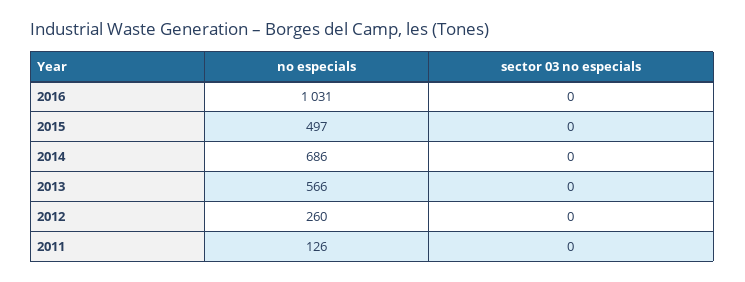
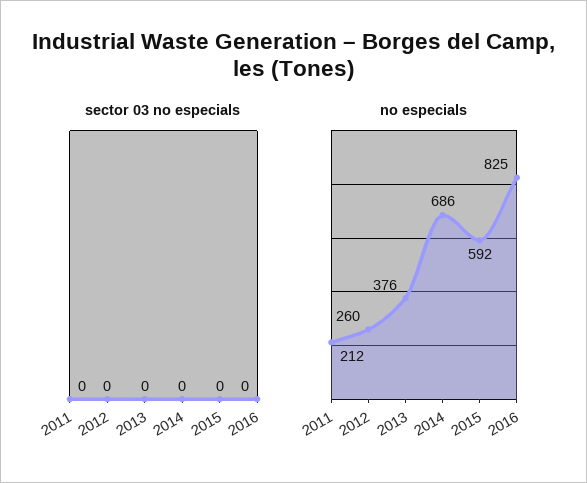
no especials, 2016: 1031 -> 825
no especials, 2015: 497 -> 592
no especials, 2013: 566 -> 376
no especials, 2011: 126 -> 212

